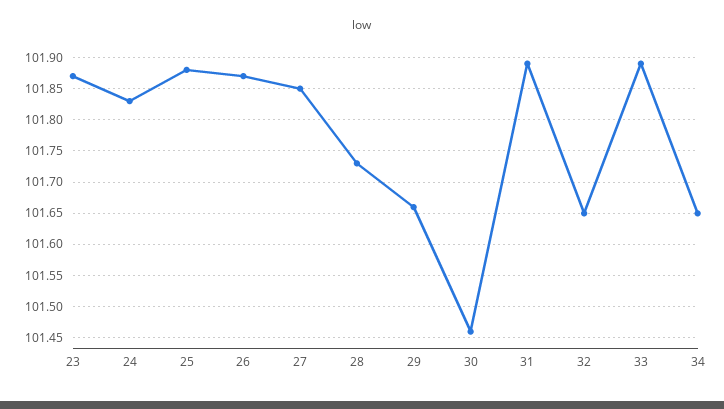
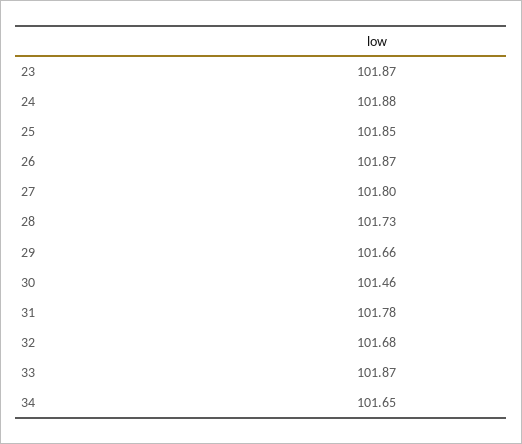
24: 101.83 -> 101.88
25: 101.88 -> 101.85
27: 101.85 -> 101.8
31: 101.89 -> 101.78
32: 101.65 -> 101.68
33: 101.89 -> 101.87

